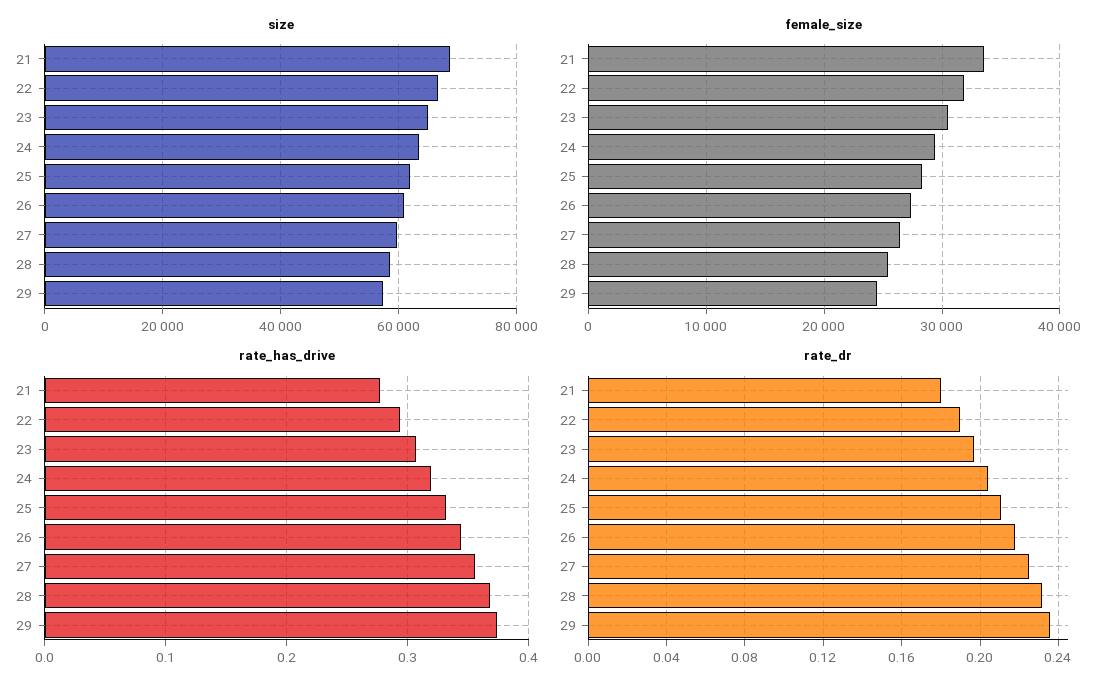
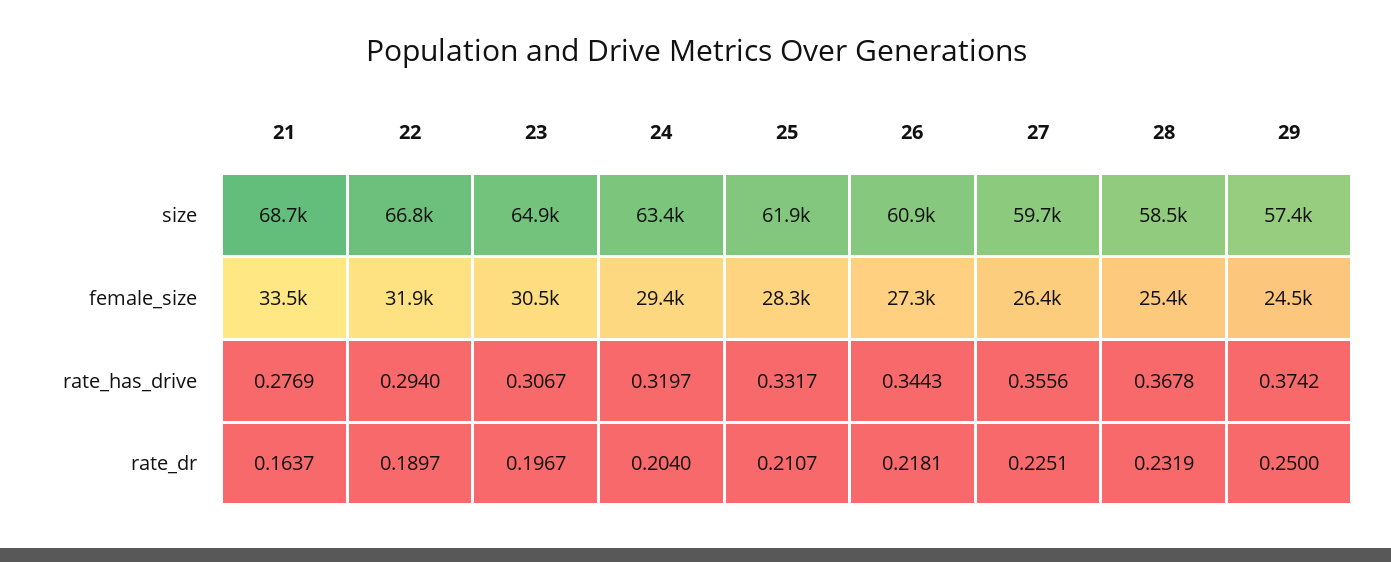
rate_dr, 21: 0.18 -> 0.1637
rate_dr, 29: 0.235 -> 0.25

